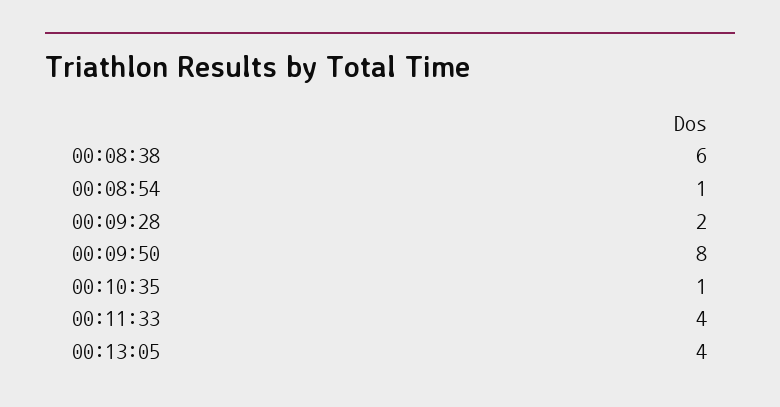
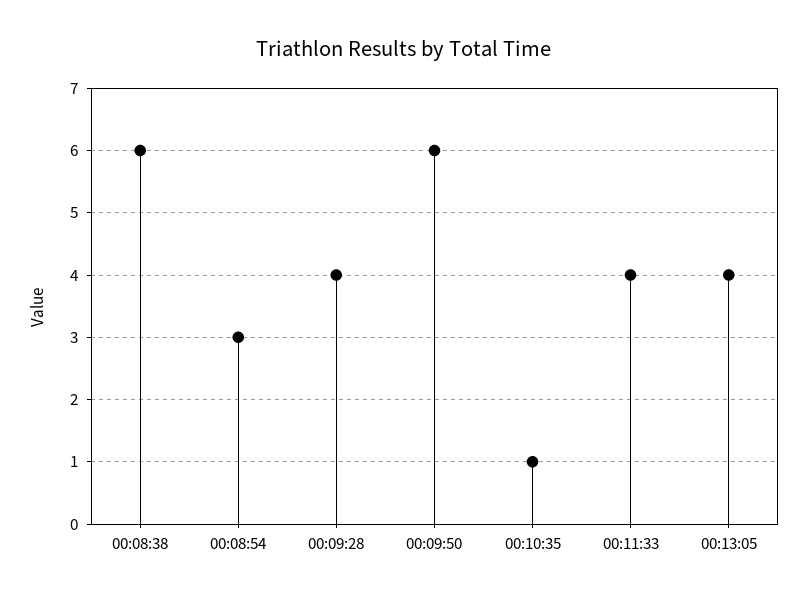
00:08:54: 1 -> 3
00:09:28: 2 -> 4
00:09:50: 8 -> 6

